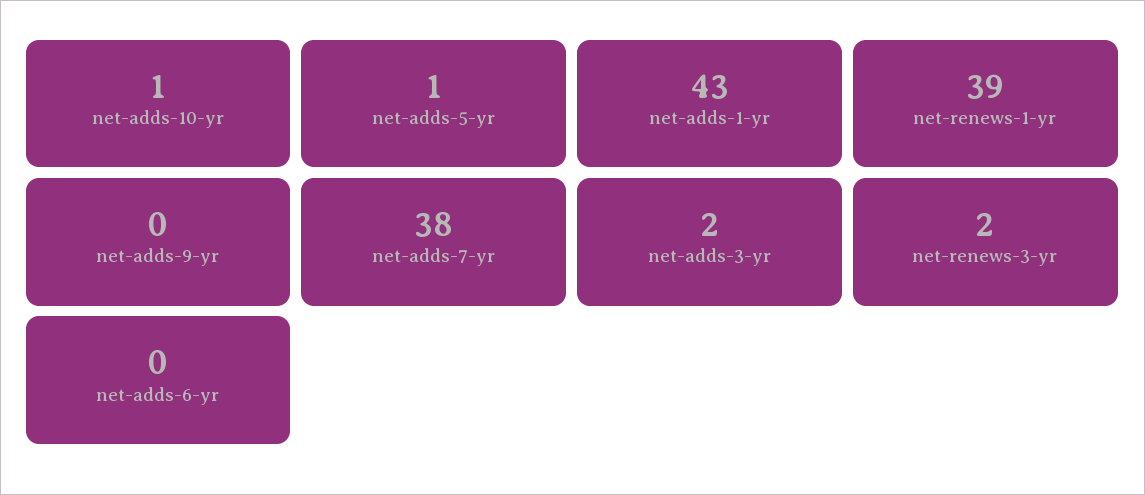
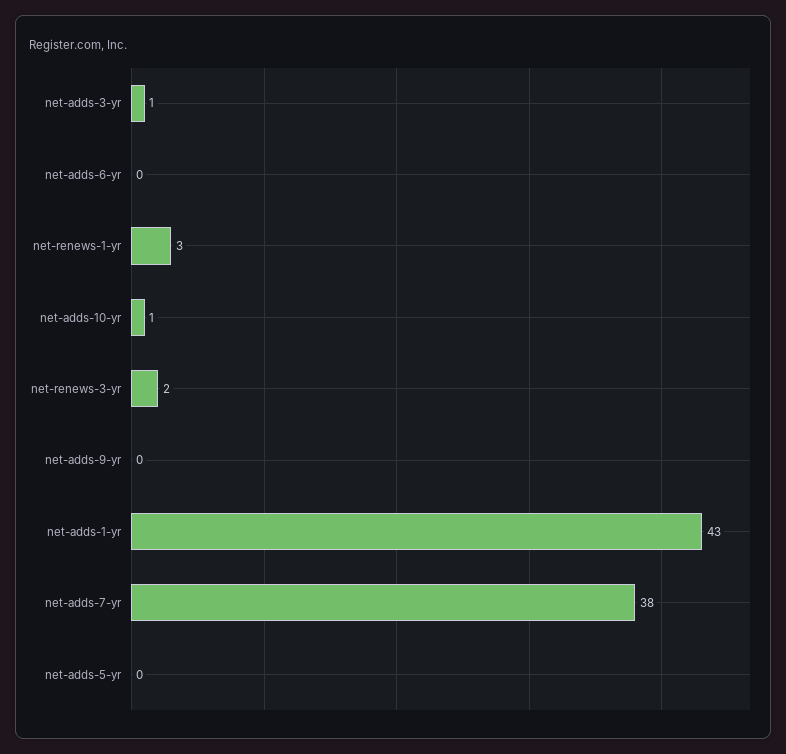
net-adds-5-yr: 1 -> 0
net-renews-1-yr: 39 -> 3
net-adds-3-yr: 2 -> 1

